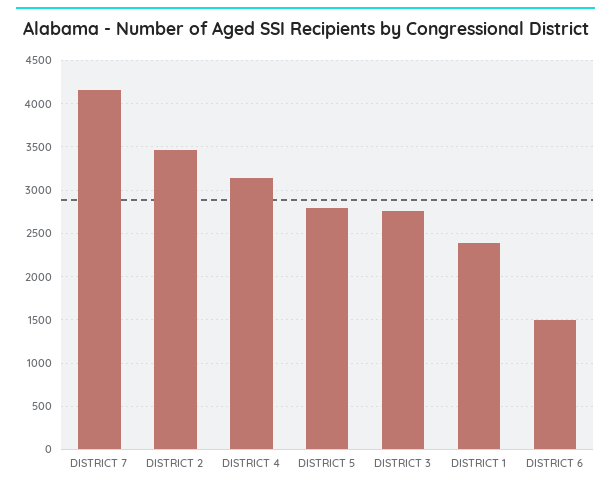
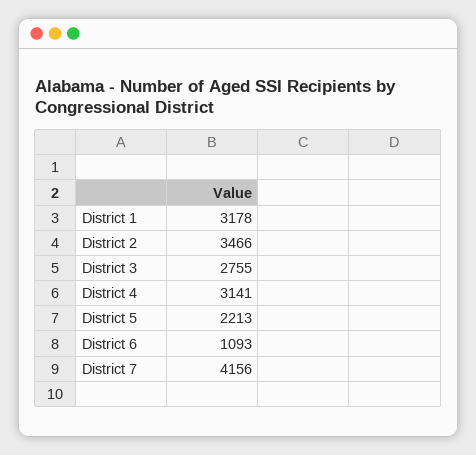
DISTRICT 5: 2800 -> 2213
DISTRICT 1: 2400 -> 3178
DISTRICT 6: 1500 -> 1093

